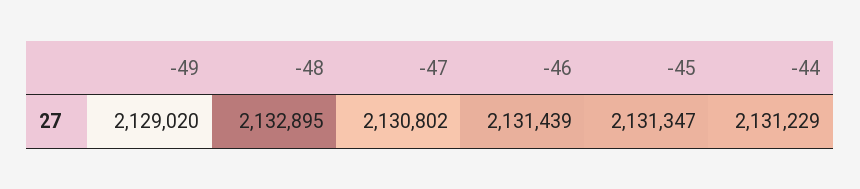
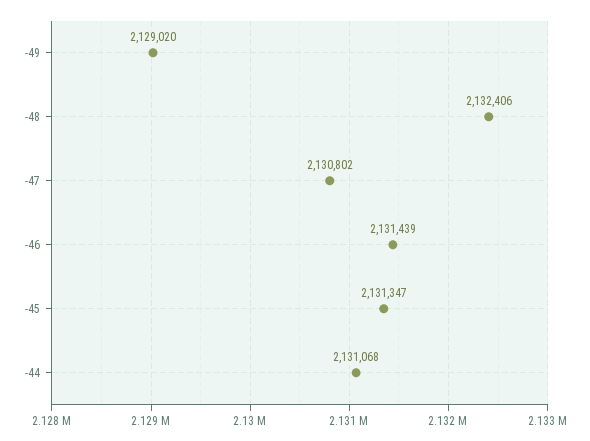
-48: 2132895 -> 2132406
-44: 2131229 -> 2131068

